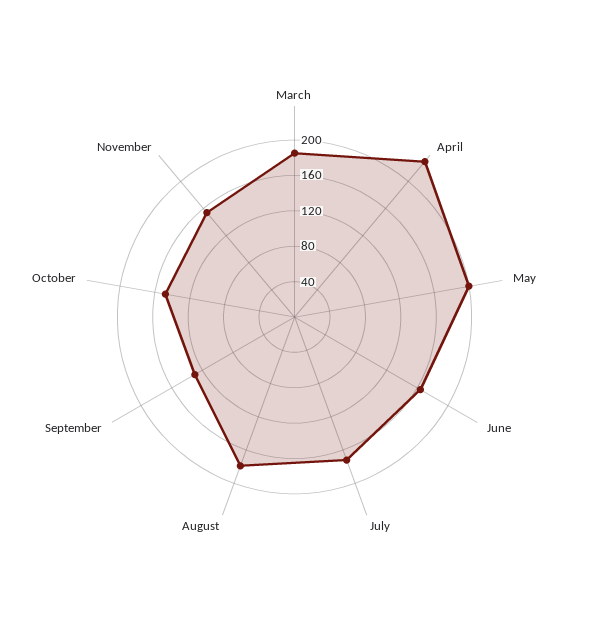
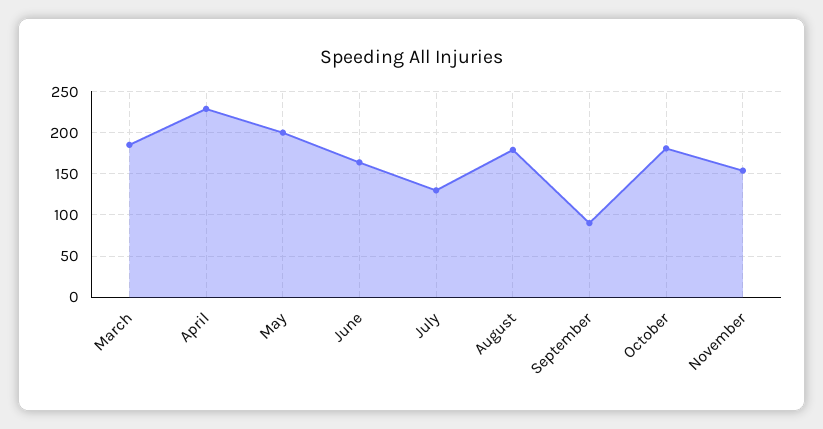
July: 170 -> 130
September: 130 -> 90
October: 150 -> 180

